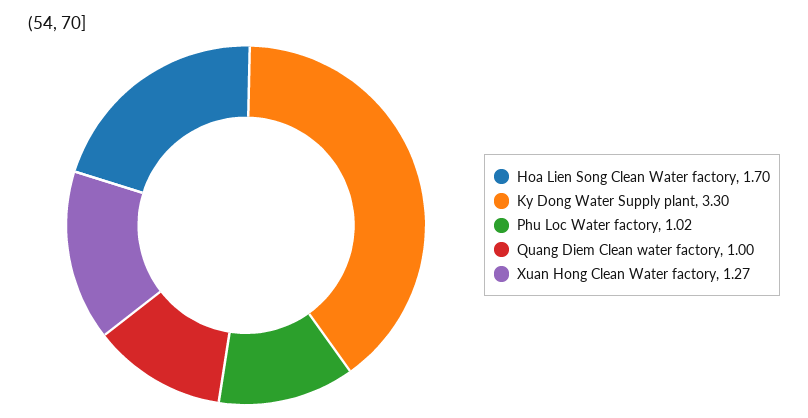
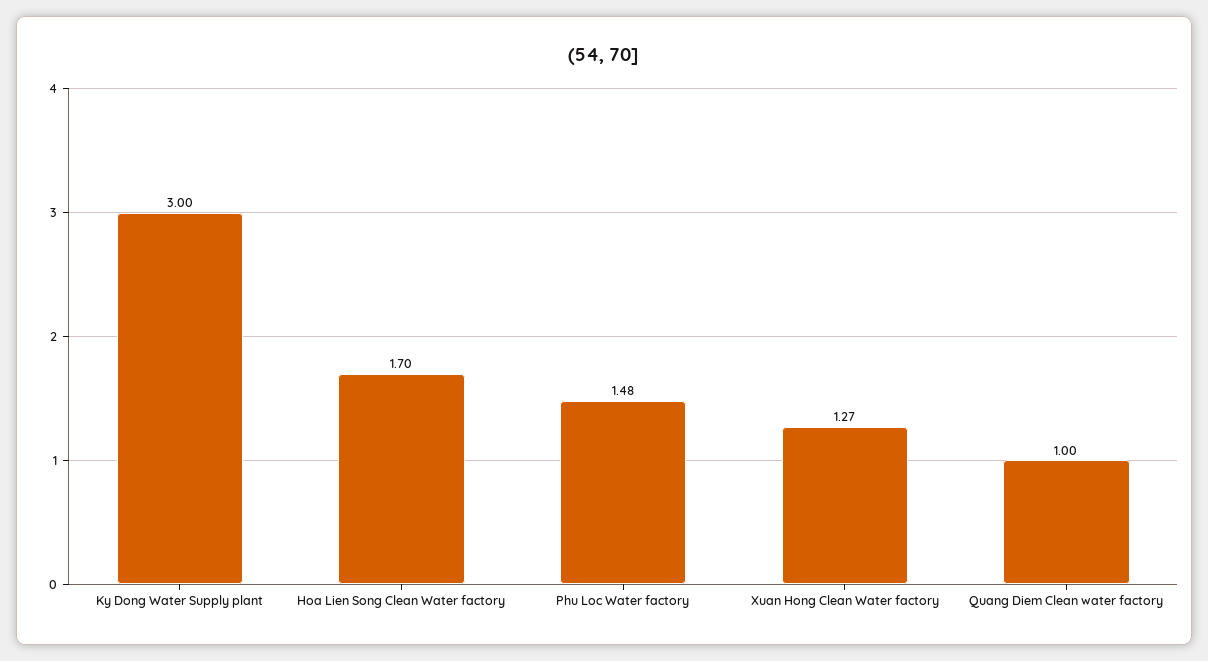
Ky Dong Water Supply plant: 3.3 -> 3
Phu Loc Water factory: 1.02 -> 1.48

